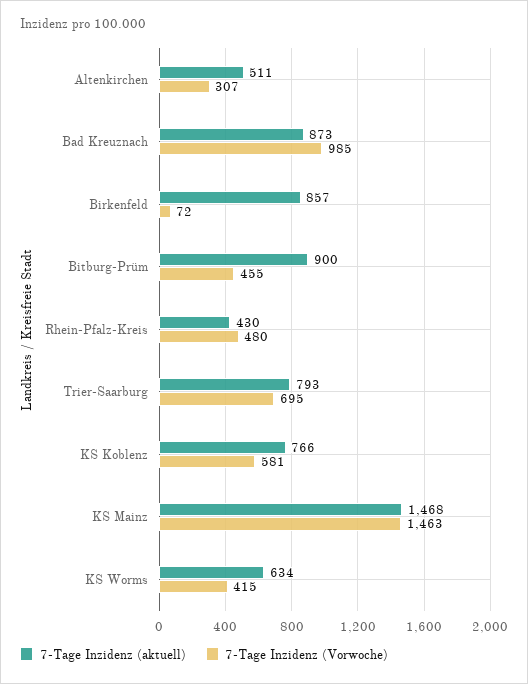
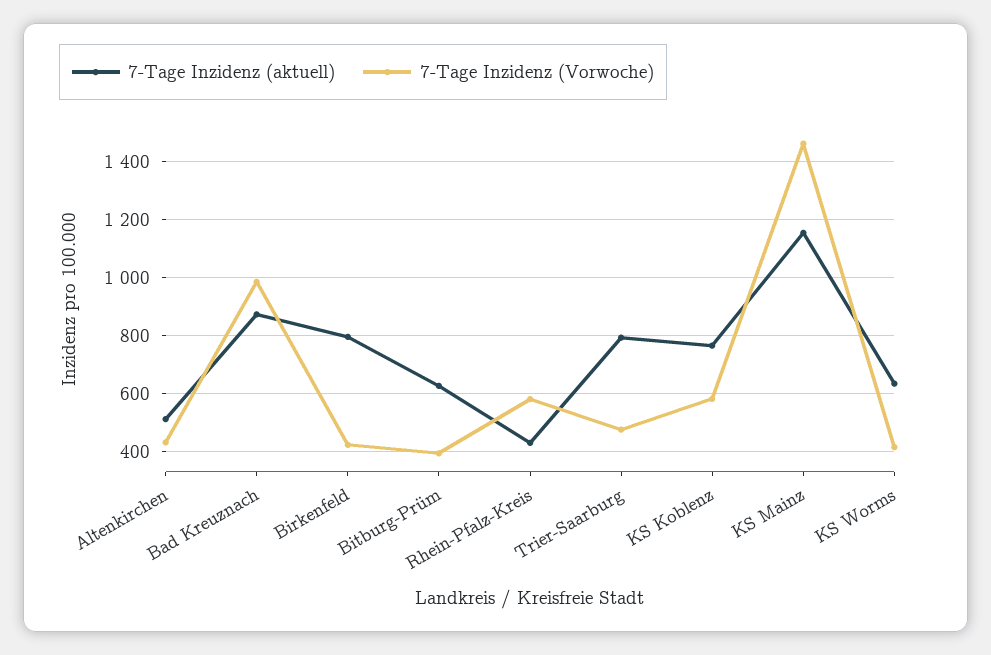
7-Tage Inzidenz (Vorwoche), Altenkirchen: 307 -> 425
7-Tage Inzidenz (aktuell), Birkenfeld: 857 -> 800
7-Tage Inzidenz (Vorwoche), Birkenfeld: 72 -> 425
7-Tage Inzidenz (aktuell), Bitburg-Prüm: 900 -> 625
7-Tage Inzidenz (Vorwoche), Bitburg-Prüm: 455 -> 400
7-Tage Inzidenz (Vorwoche), Rhein-Pfalz-Kreis: 480 -> 575
7-Tage Inzidenz (Vorwoche), Trier-Saarburg: 695 -> 475
7-Tage Inzidenz (aktuell), KS Mainz: 1468 -> 1150

